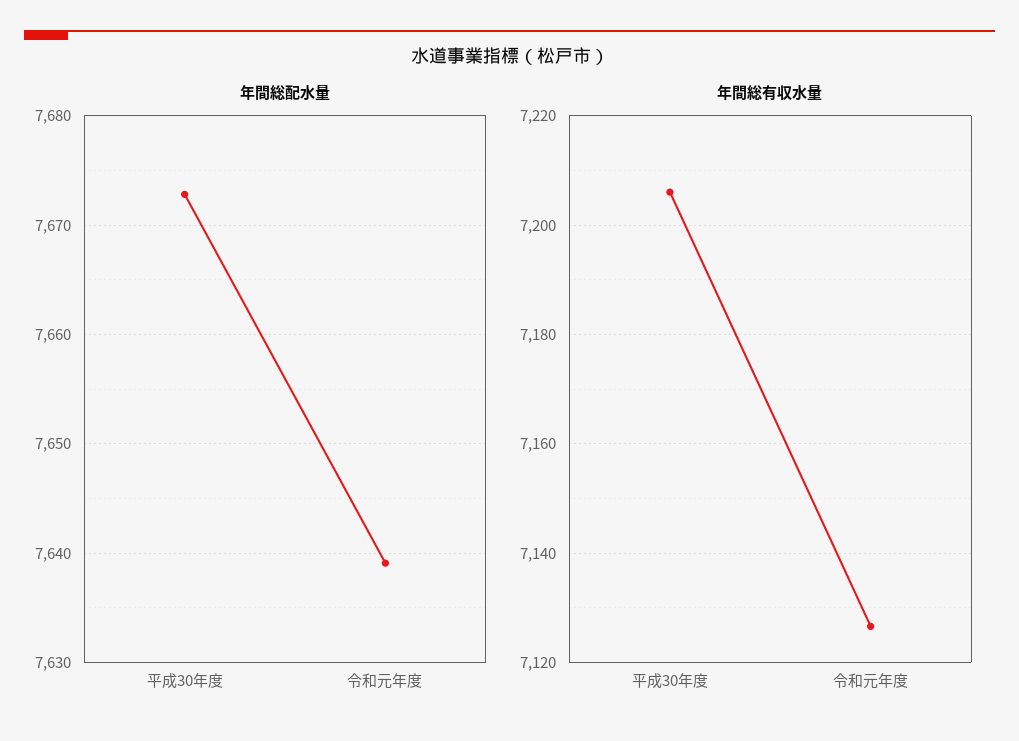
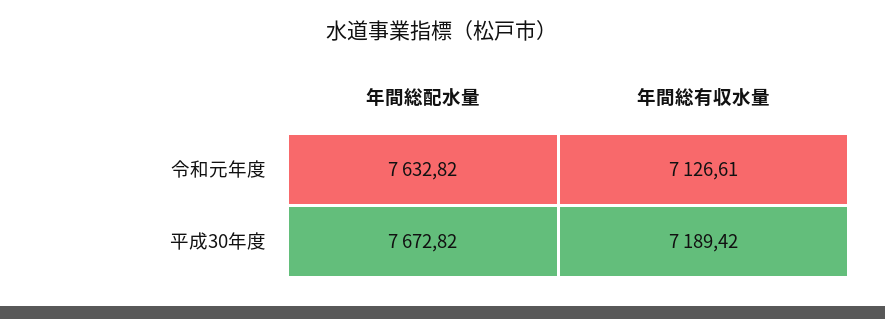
年間総配水量, 令和元年度: 7639 -> 7632.82
年間総有収水量, 平成30年度: 7206 -> 7189.42

